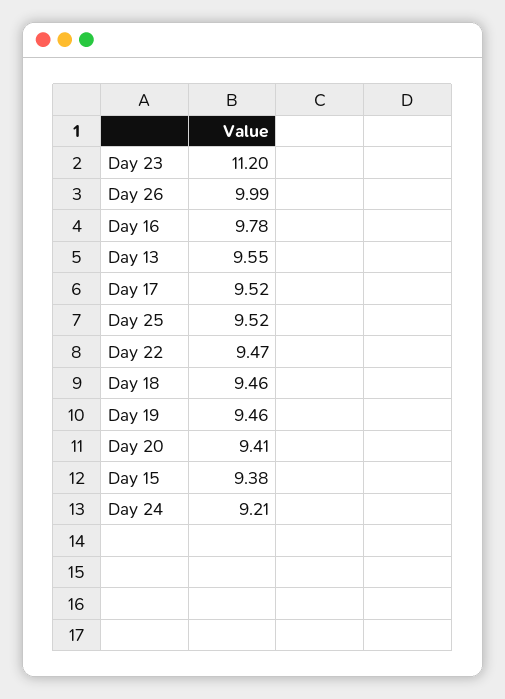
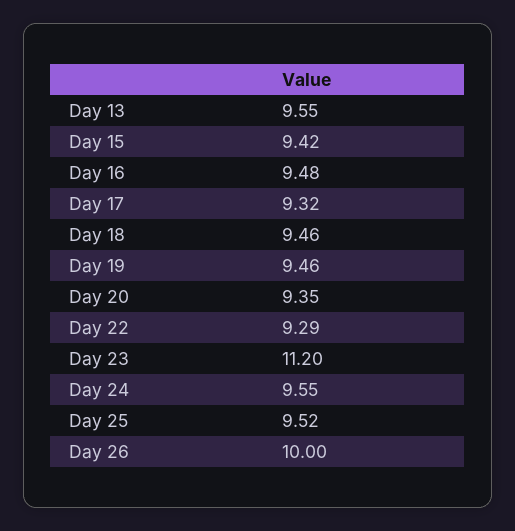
Day 26: 9.99 -> 10
Day 16: 9.78 -> 9.48
Day 17: 9.52 -> 9.32
Day 22: 9.47 -> 9.29
Day 20: 9.41 -> 9.35
Day 15: 9.38 -> 9.42
Day 24: 9.21 -> 9.55

